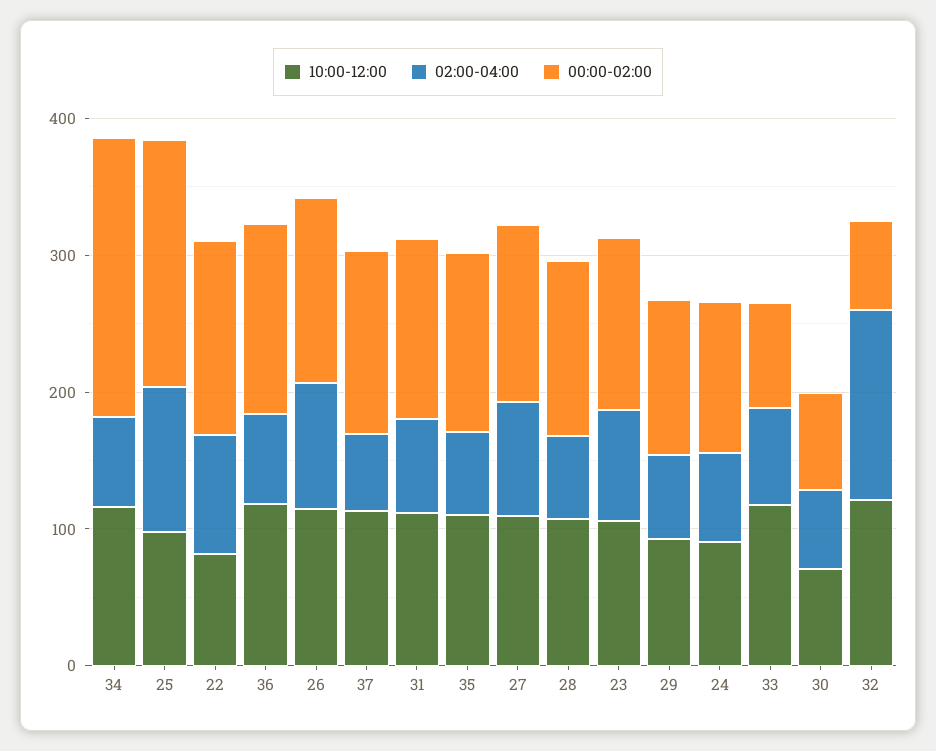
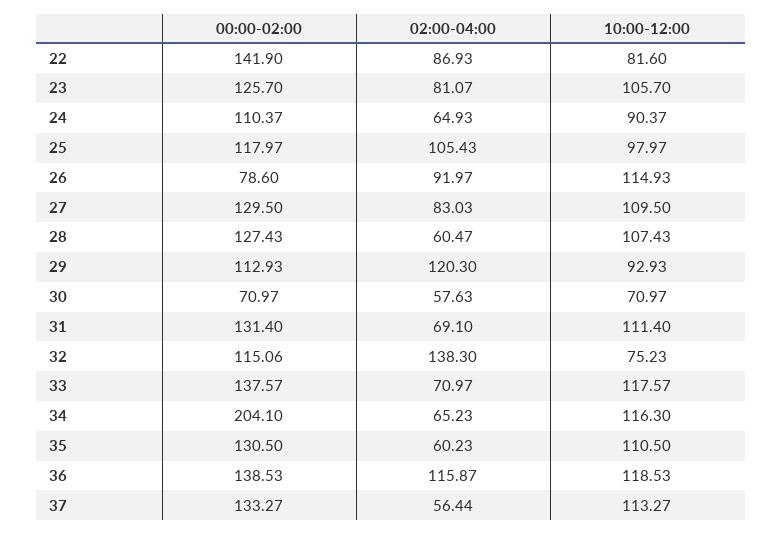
00:00-02:00, 25: 180 -> 117.97
02:00-04:00, 36: 60 -> 115.87
00:00-02:00, 26: 140 -> 78.6
02:00-04:00, 29: 60 -> 120.3
00:00-02:00, 33: 80 -> 137.57
10:00-12:00, 32: 120 -> 75.23
00:00-02:00, 32: 60 -> 115.06

